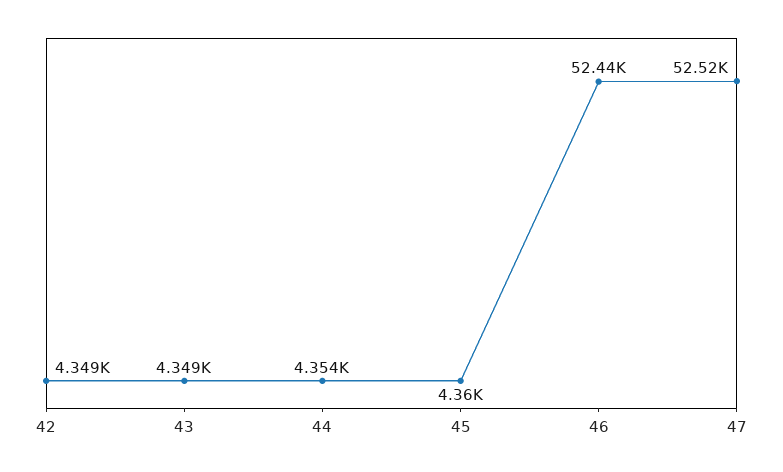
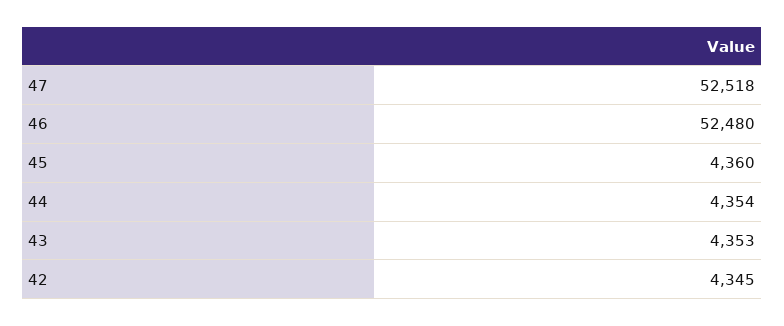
42: 4349 -> 4345
43: 4349 -> 4353
46: 52440 -> 52480

